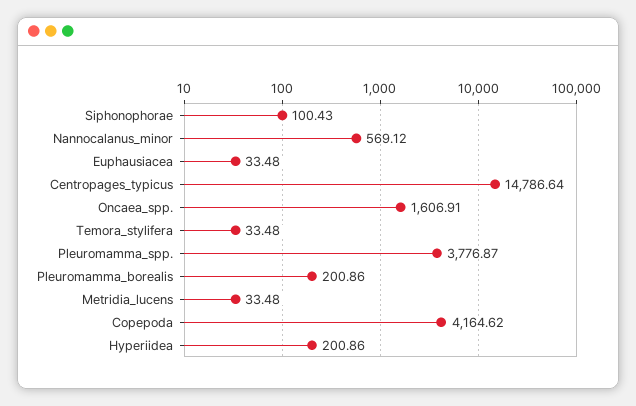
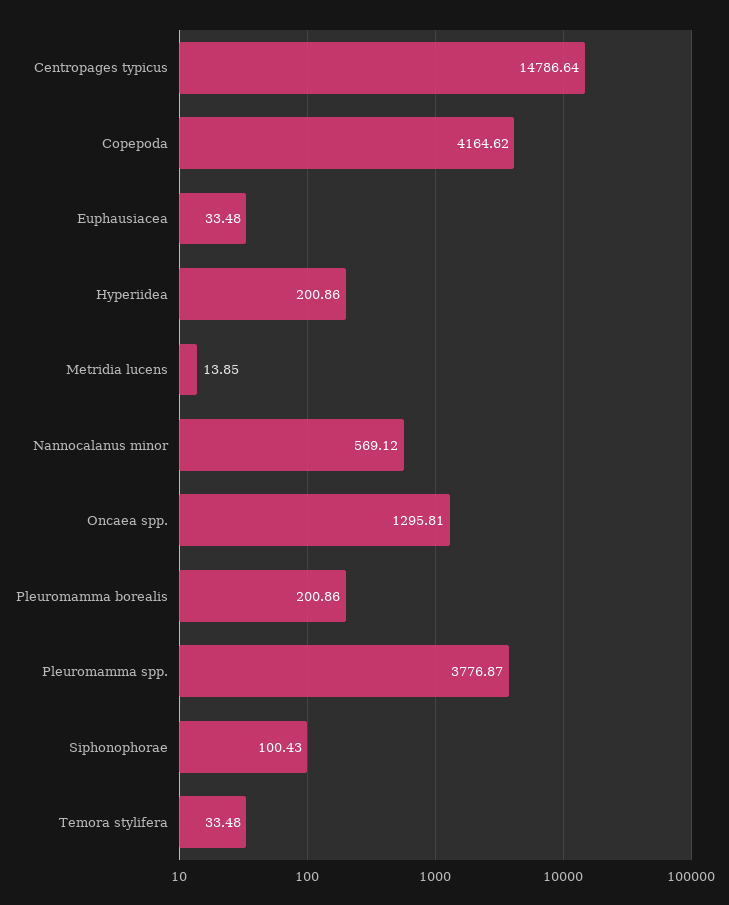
Oncaea_spp.: 1606.91 -> 1295.81
Metridia_lucens: 33.48 -> 13.85

